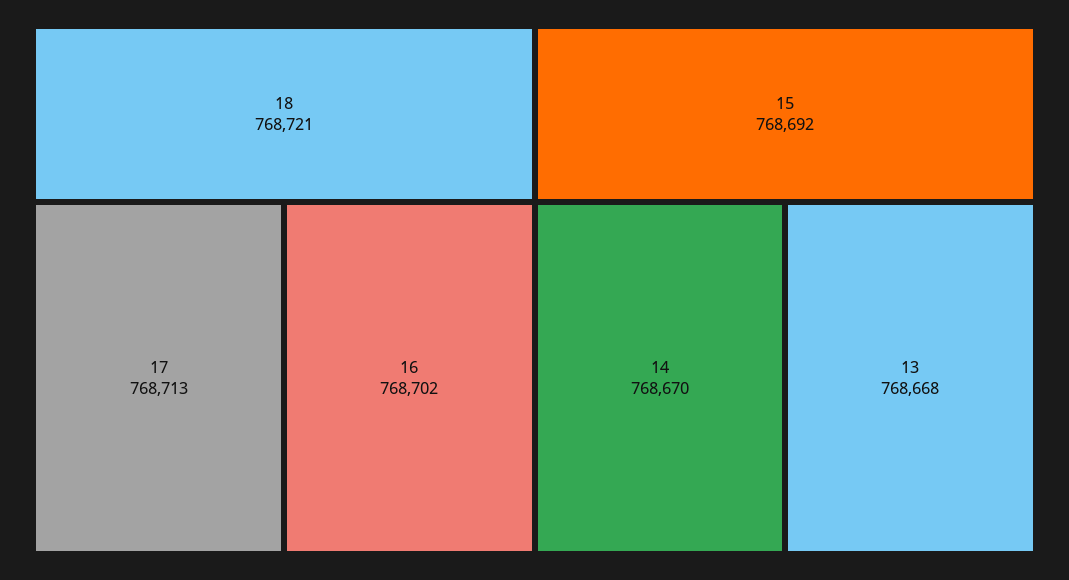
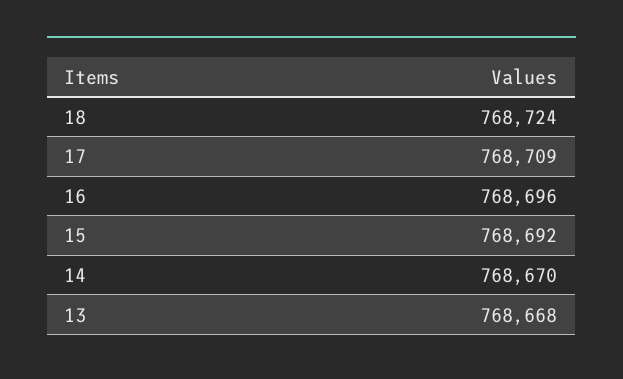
18: 768721 -> 768724
17: 768713 -> 768709
16: 768702 -> 768696

